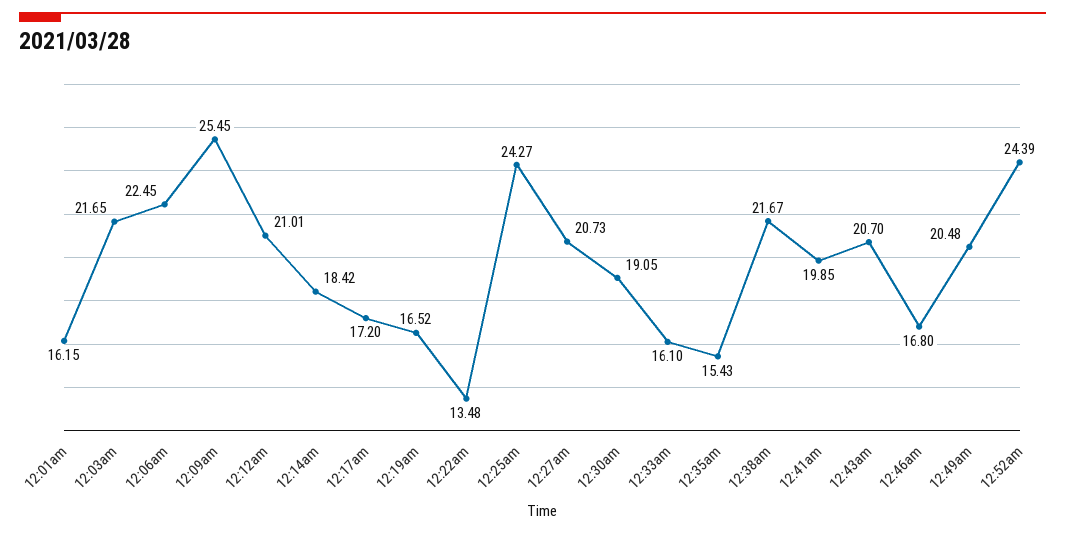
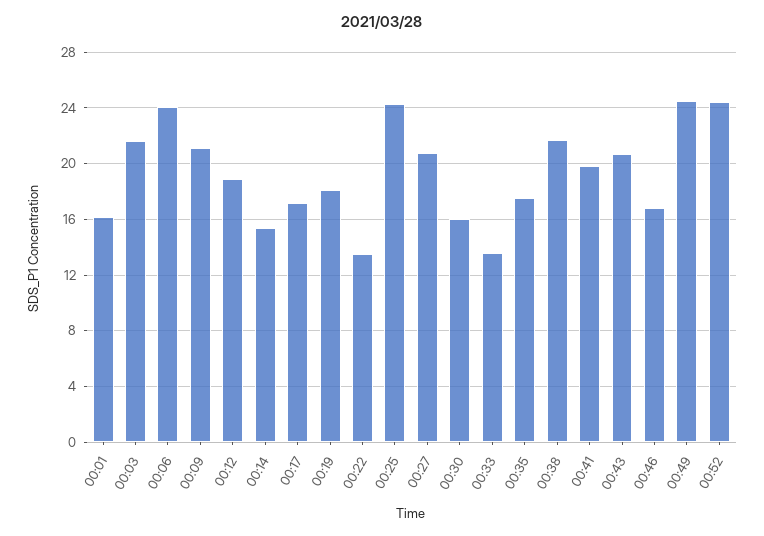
12:06am: 22.45 -> 24
12:09am: 25.45 -> 21
12:12am: 21.01 -> 19
12:14am: 18.42 -> 15.5
12:19am: 16.52 -> 18
12:30am: 19.05 -> 16
12:33am: 16.1 -> 13.5
12:35am: 15.43 -> 17.5
12:49am: 20.48 -> 24.5

